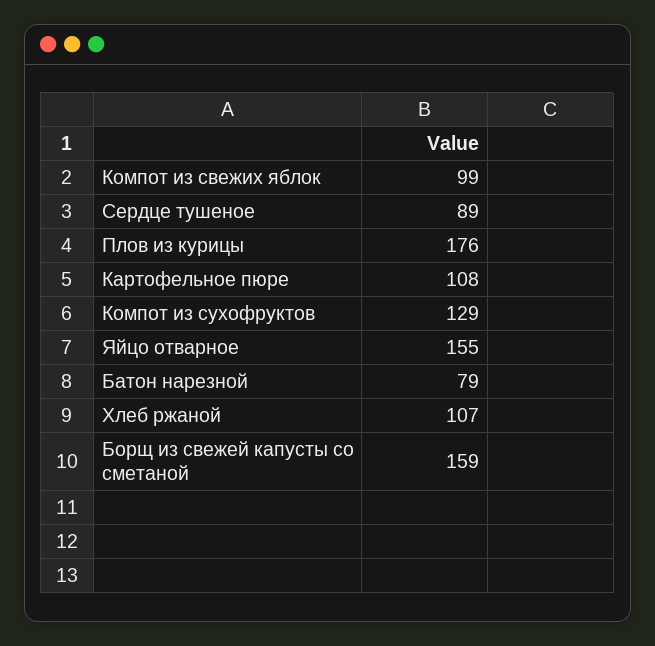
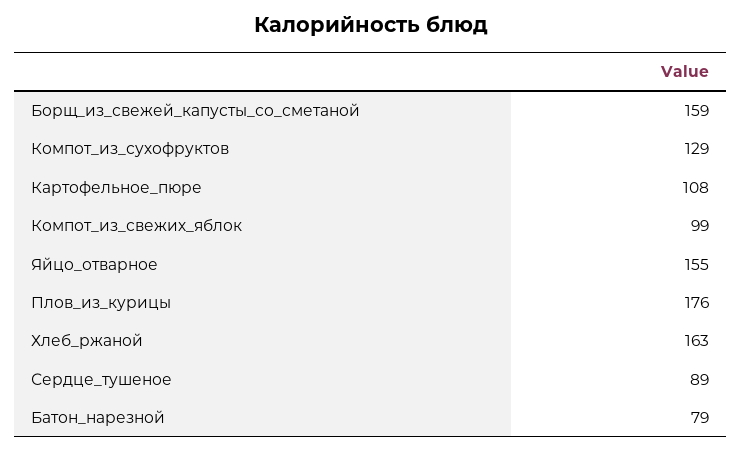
Хлеб ржаной: 107 -> 163

